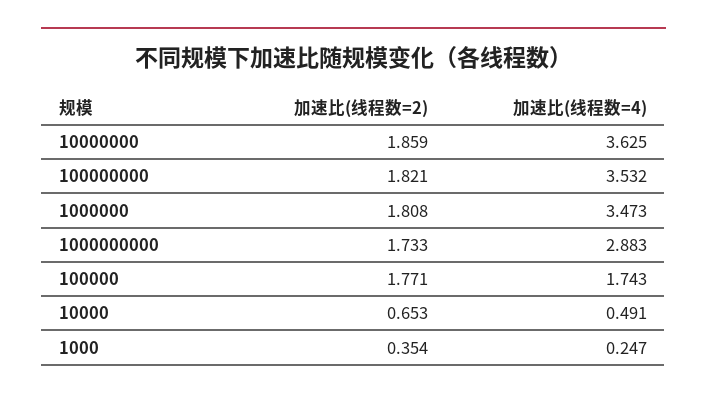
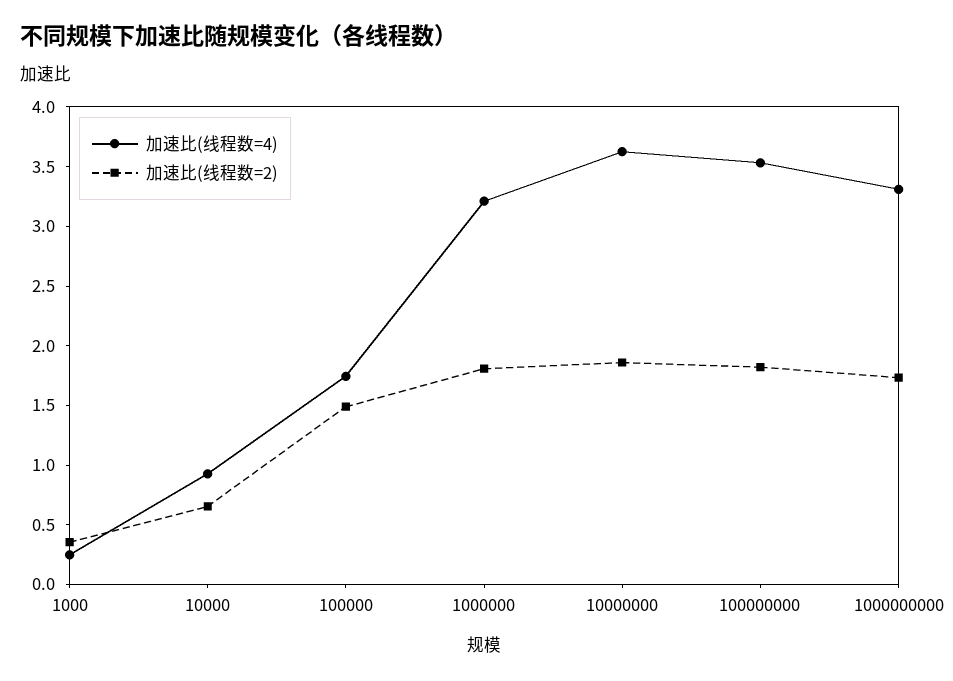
加速比(线程数=4), 1000000: 3.473 -> 3.2
加速比(线程数=4), 1000000000: 2.883 -> 3.3
加速比(线程数=2), 100000: 1.771 -> 1.5
加速比(线程数=4), 10000: 0.491 -> 0.9

